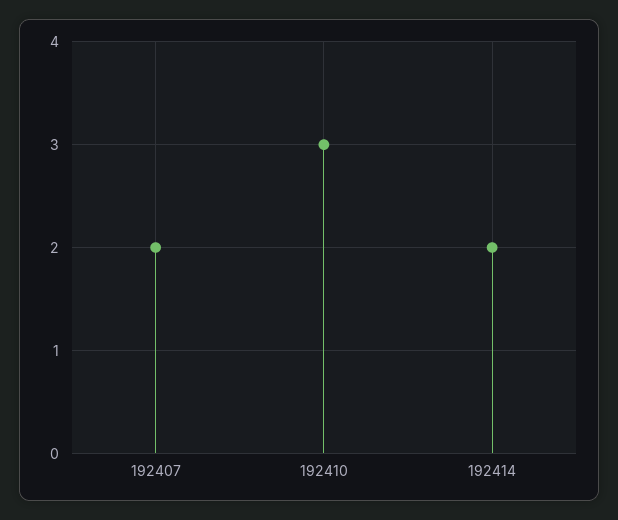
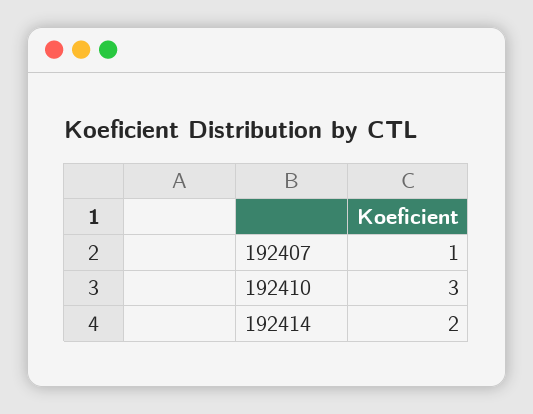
192407: 2 -> 1

